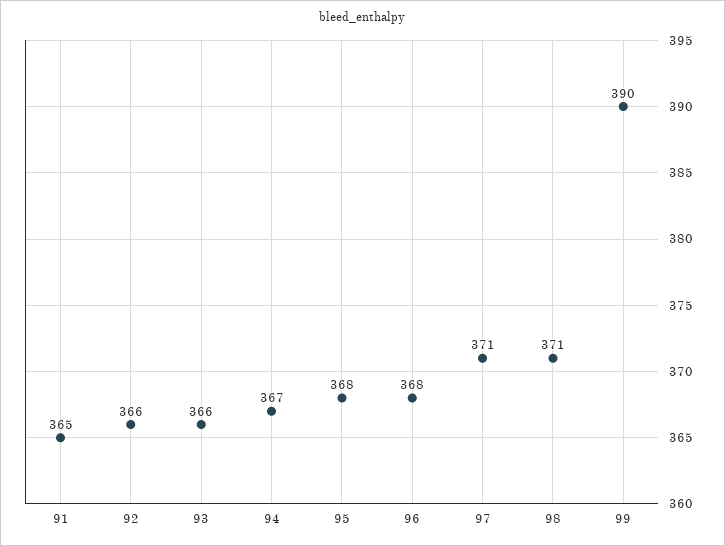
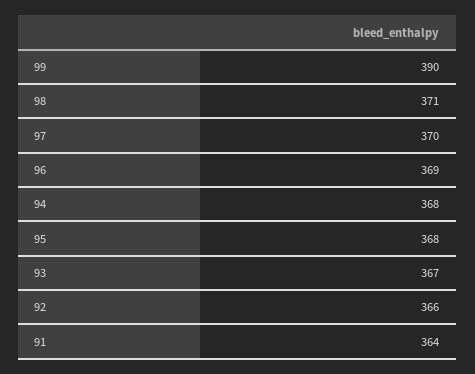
91: 365 -> 364
93: 366 -> 367
94: 367 -> 368
96: 368 -> 369
97: 371 -> 370

